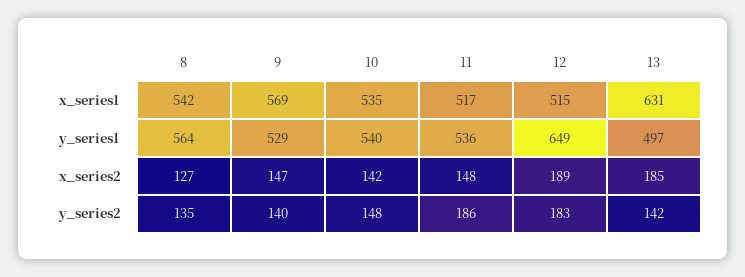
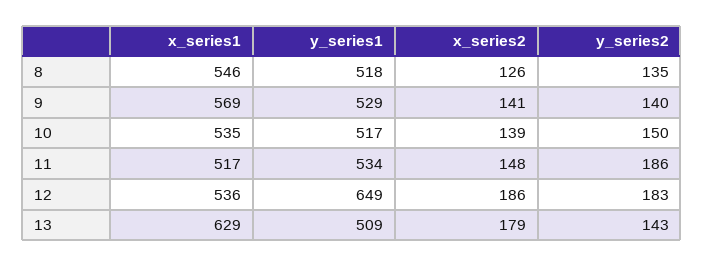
8, x_series1: 542 -> 546
12, x_series1: 515 -> 536
13, x_series1: 631 -> 629
8, y_series1: 564 -> 518
10, y_series1: 540 -> 517
11, y_series1: 536 -> 534
13, y_series1: 497 -> 509
8, x_series2: 127 -> 126
9, x_series2: 147 -> 141
10, x_series2: 142 -> 139
12, x_series2: 189 -> 186
13, x_series2: 185 -> 179
10, y_series2: 148 -> 150
13, y_series2: 142 -> 143

